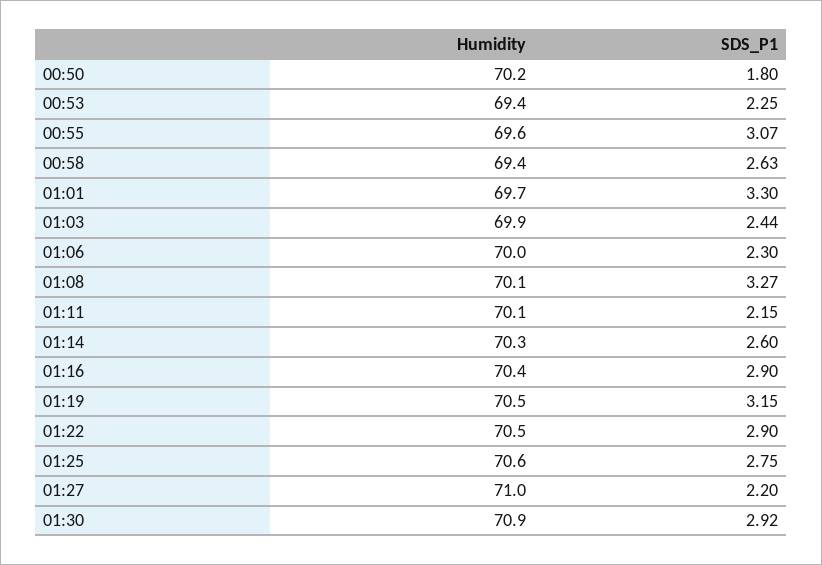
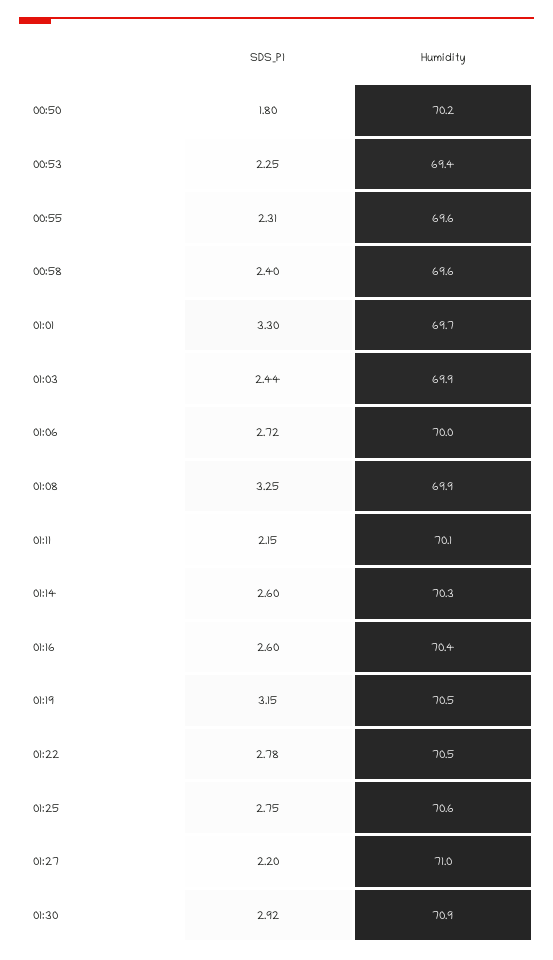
SDS_P1, 00:55: 3.07 -> 2.31
Humidity, 00:58: 69.4 -> 69.6
SDS_P1, 00:58: 2.63 -> 2.4
SDS_P1, 01:06: 2.3 -> 2.72
Humidity, 01:08: 70.1 -> 69.9
SDS_P1, 01:08: 3.27 -> 3.25
SDS_P1, 01:16: 2.9 -> 2.6
SDS_P1, 01:22: 2.9 -> 2.78

